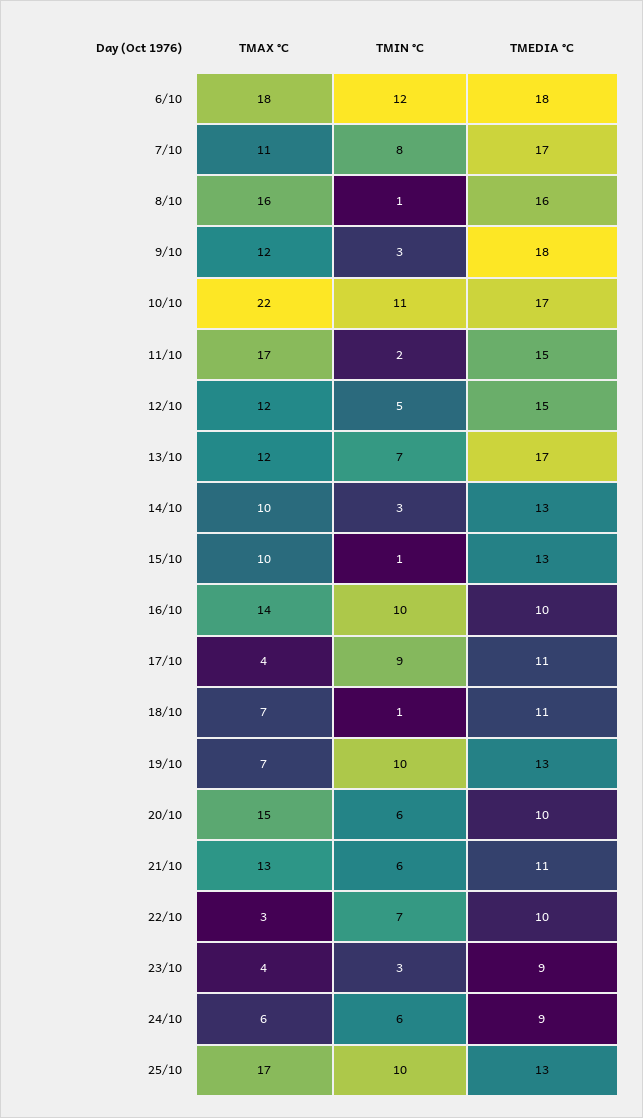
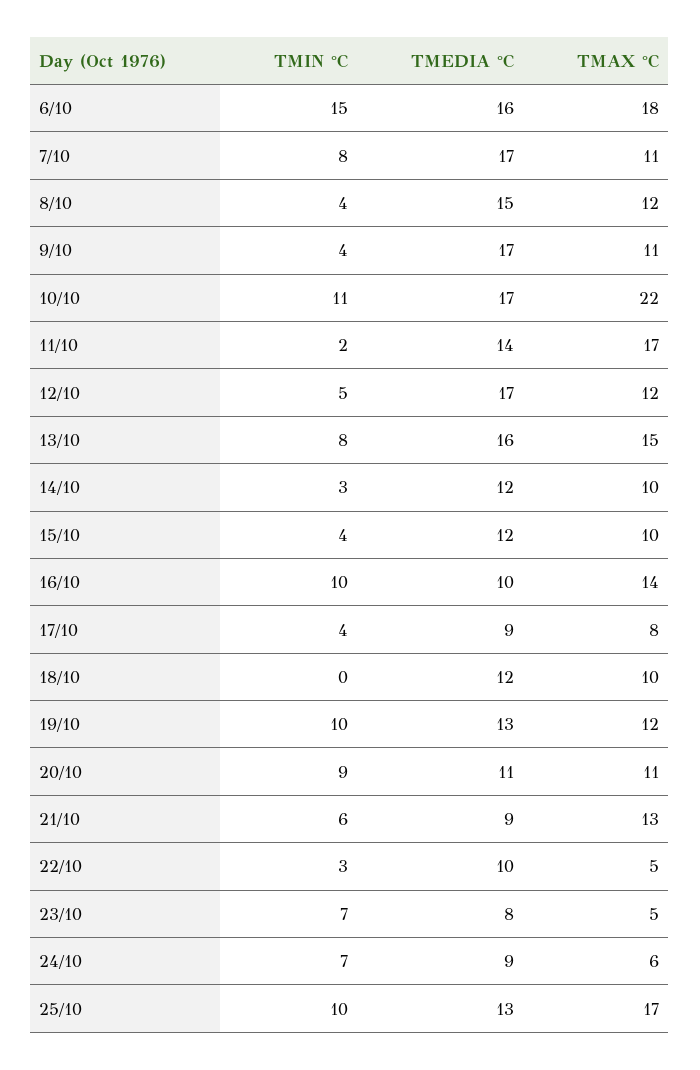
TMIN °C, 6/10: 12 -> 15
TMEDIA °C, 6/10: 18 -> 16
TMAX °C, 8/10: 16 -> 12
TMIN °C, 8/10: 1 -> 4
TMEDIA °C, 8/10: 16 -> 15
TMAX °C, 9/10: 12 -> 11
TMIN °C, 9/10: 3 -> 4
TMEDIA °C, 9/10: 18 -> 17
TMEDIA °C, 11/10: 15 -> 14
TMEDIA °C, 12/10: 15 -> 17
TMAX °C, 13/10: 12 -> 15
TMIN °C, 13/10: 7 -> 8
TMEDIA °C, 13/10: 17 -> 16
TMEDIA °C, 14/10: 13 -> 12
TMIN °C, 15/10: 1 -> 4
TMEDIA °C, 15/10: 13 -> 12
TMAX °C, 17/10: 4 -> 8
TMIN °C, 17/10: 9 -> 4
TMEDIA °C, 17/10: 11 -> 9
TMAX °C, 18/10: 7 -> 10
TMIN °C, 18/10: 1 -> 0
TMEDIA °C, 18/10: 11 -> 12
TMAX °C, 19/10: 7 -> 12
TMAX °C, 20/10: 15 -> 11
TMIN °C, 20/10: 6 -> 9
TMEDIA °C, 20/10: 10 -> 11
TMEDIA °C, 21/10: 11 -> 9
TMAX °C, 22/10: 3 -> 5
TMIN °C, 22/10: 7 -> 3
TMAX °C, 23/10: 4 -> 5
TMIN °C, 23/10: 3 -> 7
TMEDIA °C, 23/10: 9 -> 8
TMIN °C, 24/10: 6 -> 7

